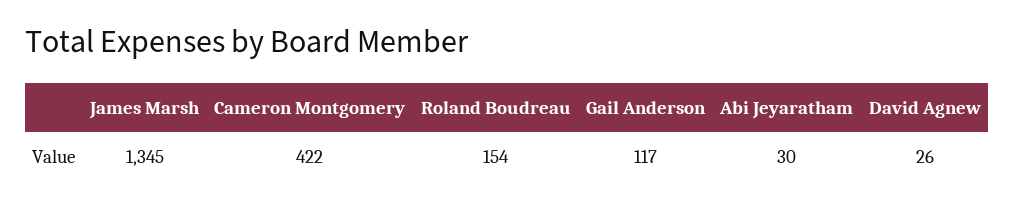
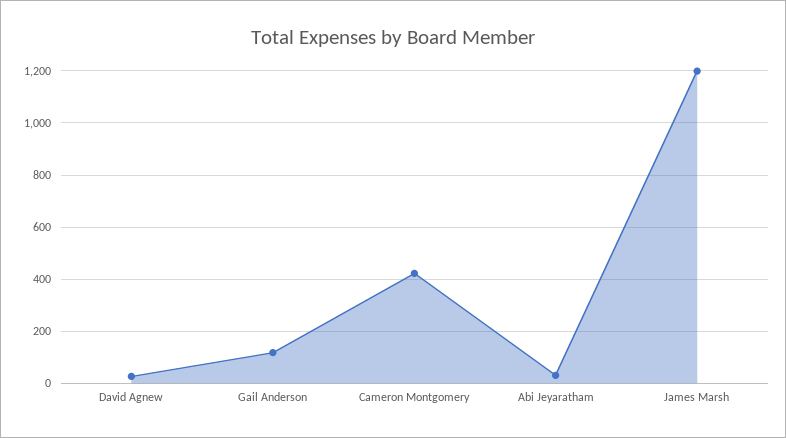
James Marsh: 1345 -> 1200
Roland Boudreau: 154 -> none

